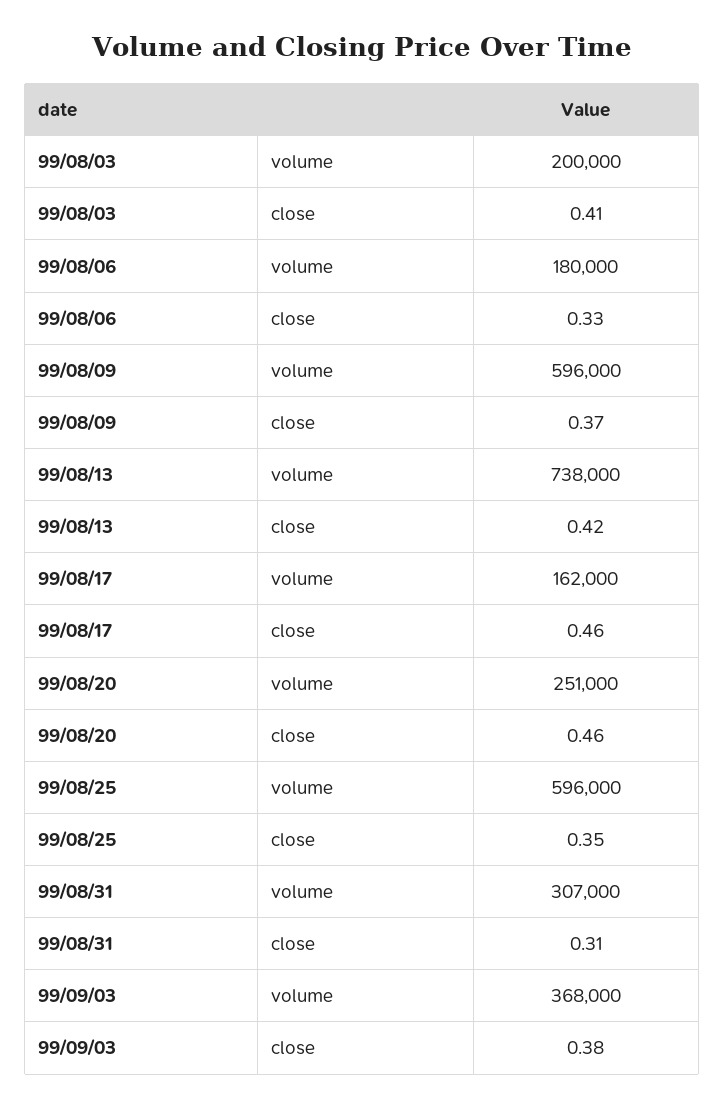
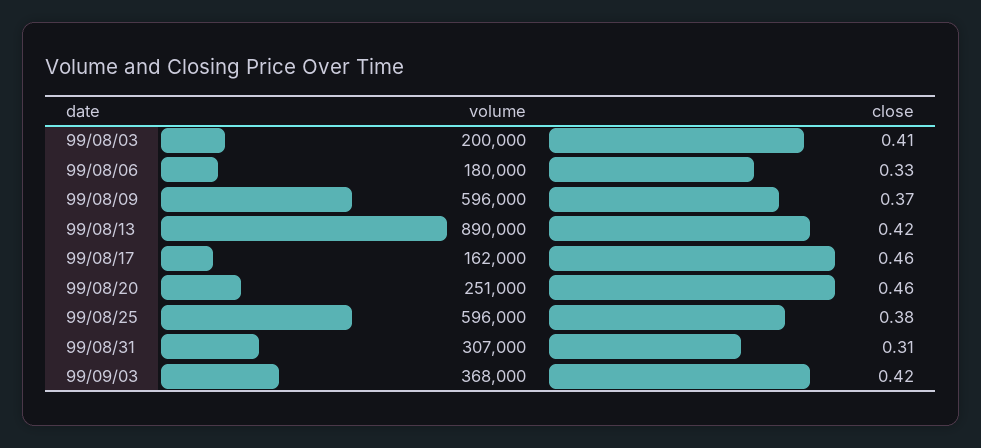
99/08/13, volume: 738000 -> 890000
99/08/25, close: 0.35 -> 0.38
99/09/03, close: 0.38 -> 0.42

